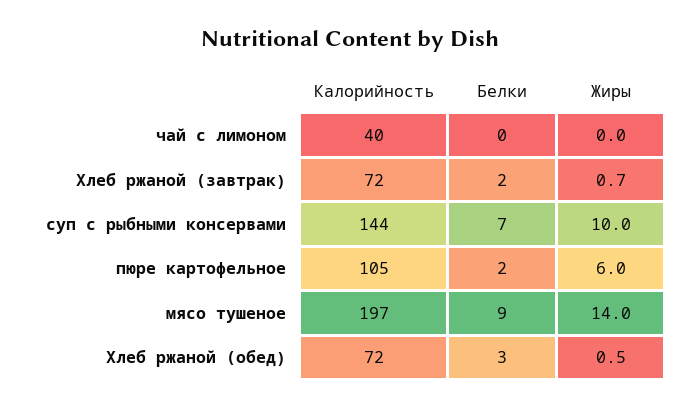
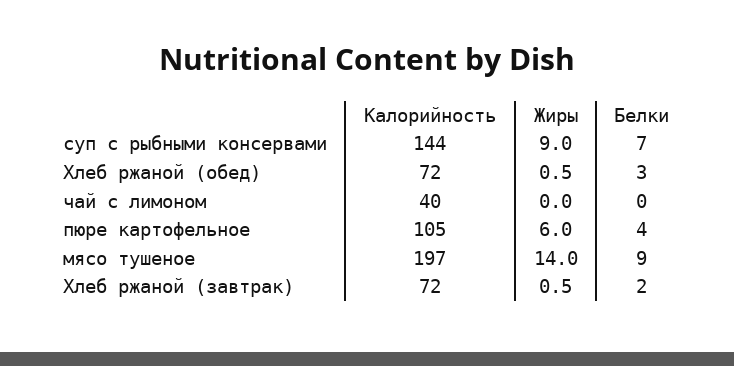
Жиры, Хлеб ржаной (завтрак): 0.7 -> 0.5
Жиры, суп с рыбными консервами: 10 -> 9
Белки, пюре картофельное: 2 -> 4

